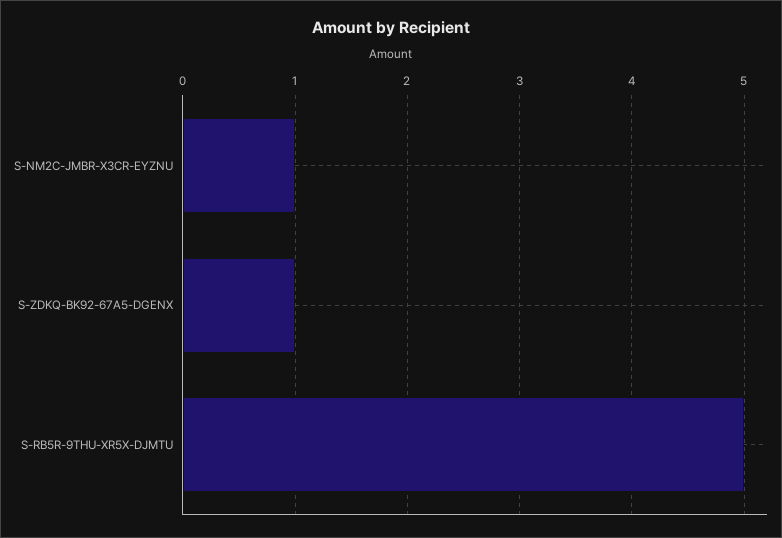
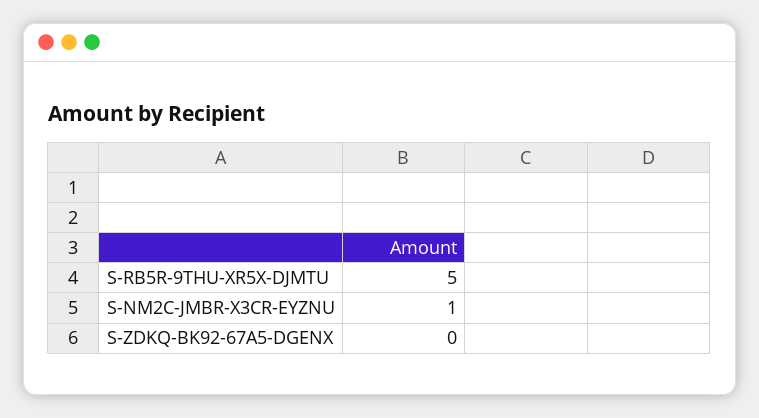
S-ZDKQ-BK92-67A5-DGENX: 1 -> 0

